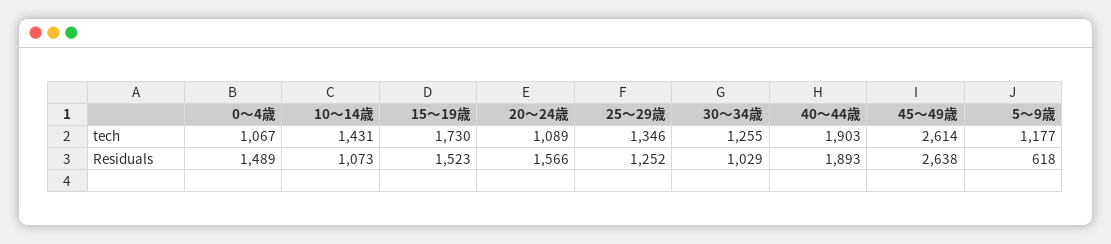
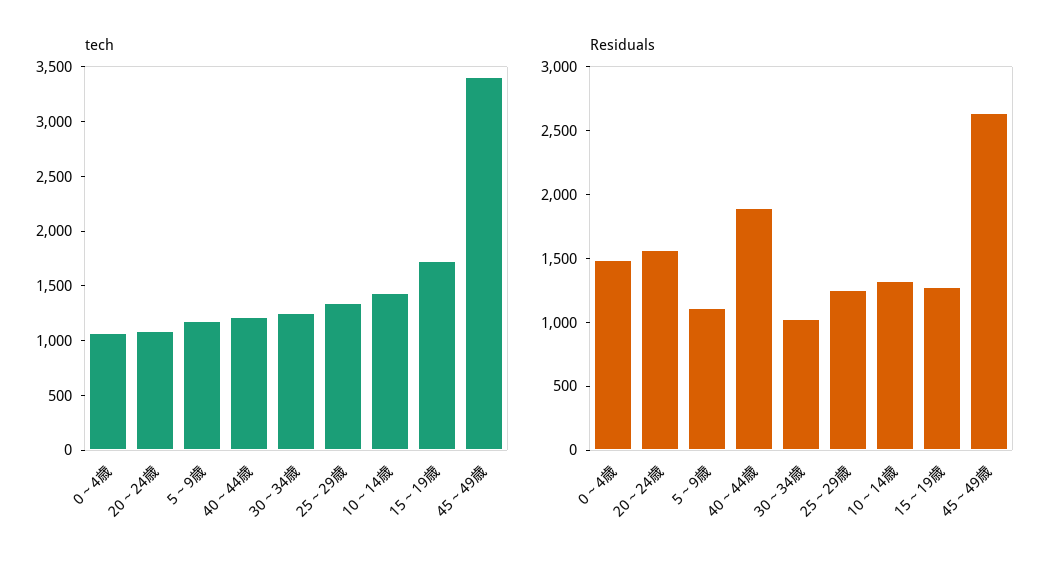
tech, 40～44歳: 1903 -> 1200
tech, 45～49歳: 2614 -> 3400
Residuals, 10～14歳: 1073 -> 1300
Residuals, 15～19歳: 1523 -> 1300
Residuals, 5～9歳: 618 -> 1100

